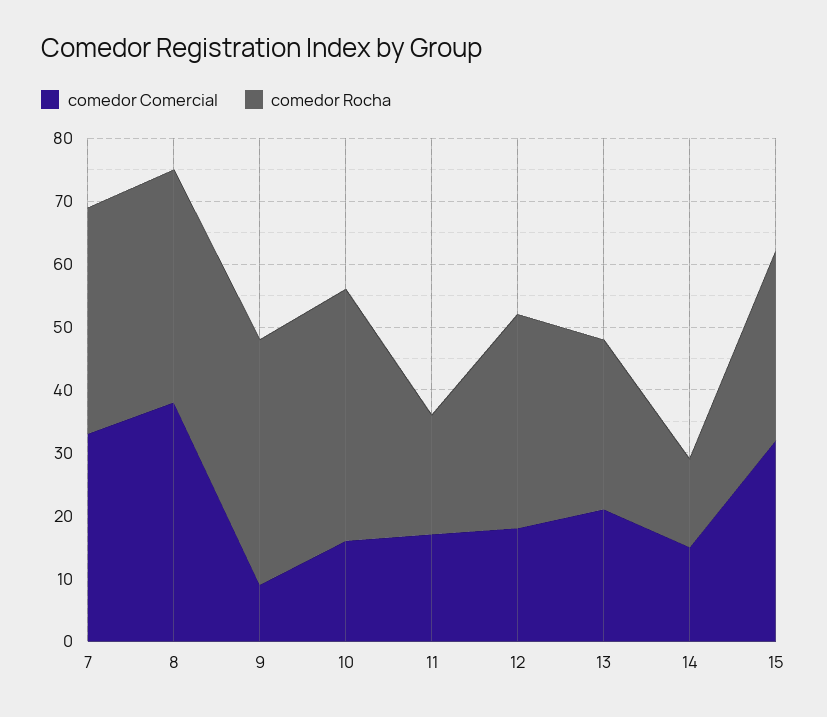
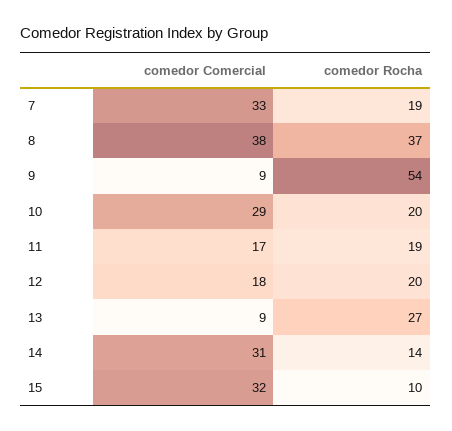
comedor Rocha, 7: 35 -> 19
comedor Rocha, 9: 40 -> 54
comedor Comercial, 10: 15 -> 29
comedor Rocha, 10: 40 -> 20
comedor Rocha, 12: 35 -> 20
comedor Comercial, 13: 20 -> 9
comedor Comercial, 14: 15 -> 31
comedor Rocha, 15: 30 -> 10

